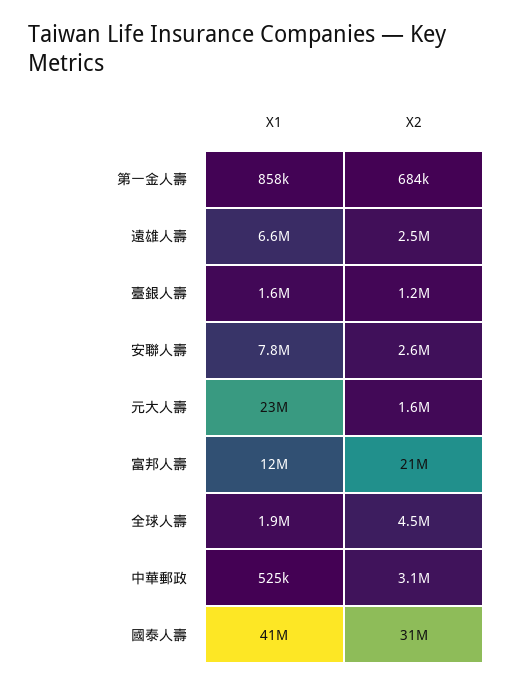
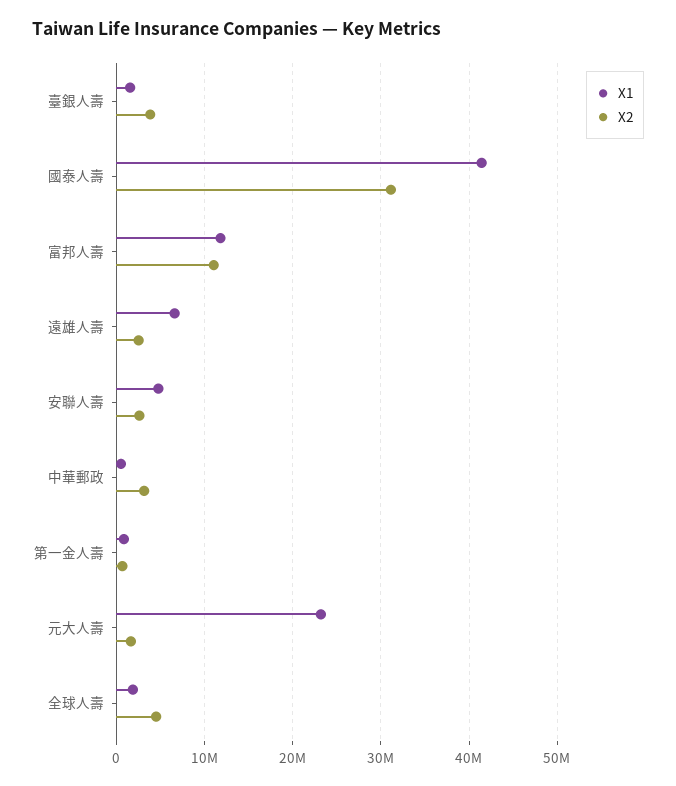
X2, 臺銀人壽: 1200000 -> 4000000
X1, 安聯人壽: 7800000 -> 5000000
X2, 富邦人壽: 21000000 -> 11000000

